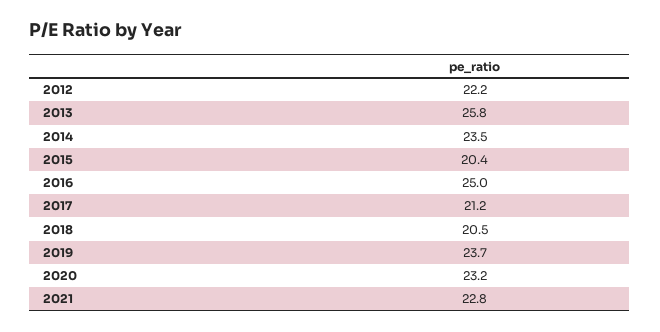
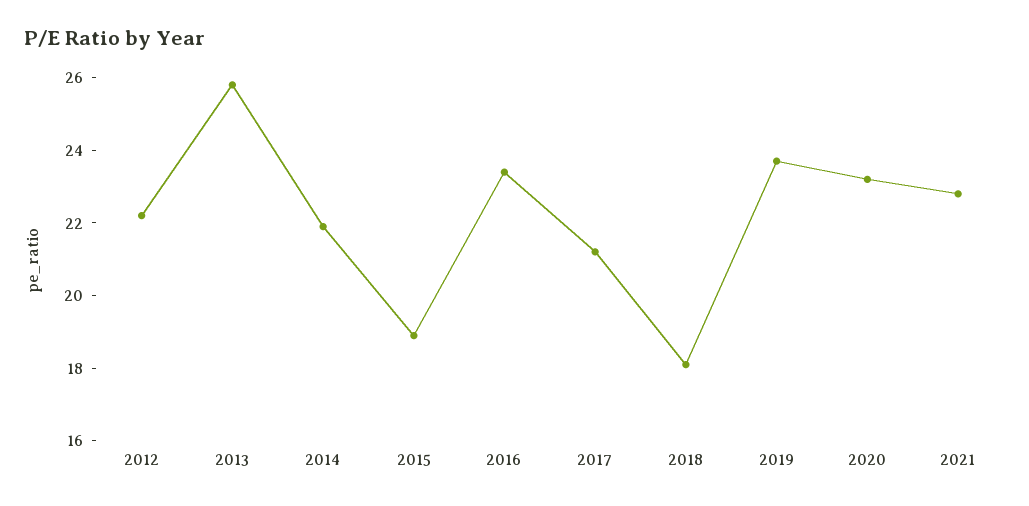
2014: 23.5 -> 22
2015: 20.4 -> 19
2016: 25 -> 23.5
2018: 20.5 -> 18

